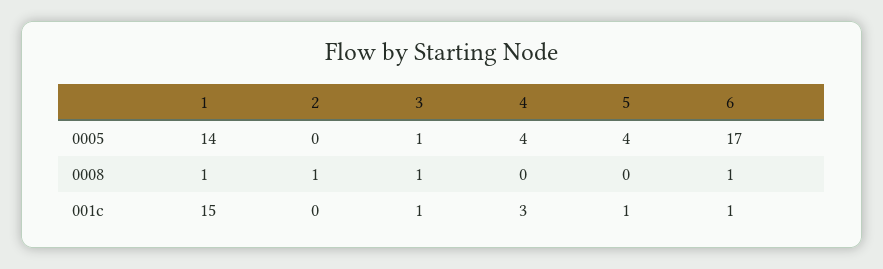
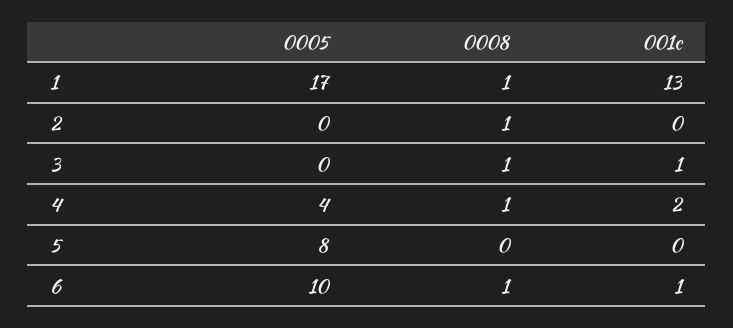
1, 0005: 14 -> 17
3, 0005: 1 -> 0
5, 0005: 4 -> 8
6, 0005: 17 -> 10
4, 0008: 0 -> 1
1, 001c: 15 -> 13
4, 001c: 3 -> 2
5, 001c: 1 -> 0

